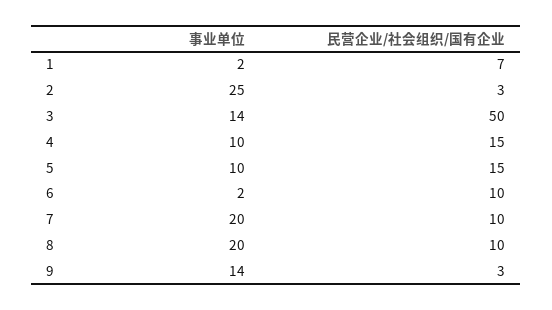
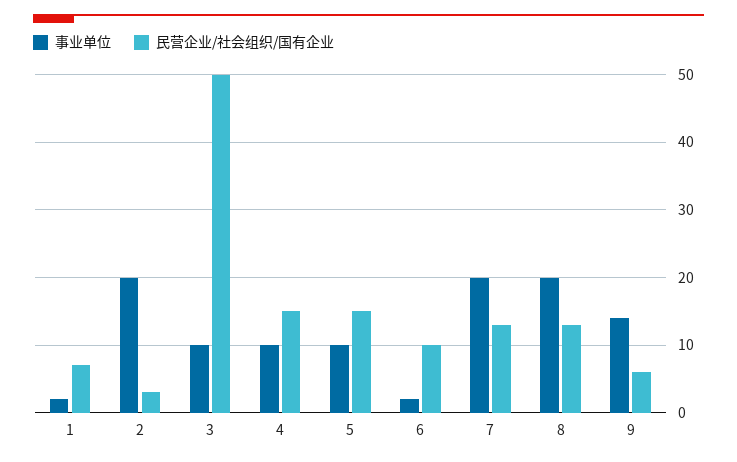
事业单位, 2: 25 -> 20
事业单位, 3: 14 -> 10
民营企业/社会组织/国有企业, 7: 10 -> 13
民营企业/社会组织/国有企业, 8: 10 -> 13
民营企业/社会组织/国有企业, 9: 3 -> 6

